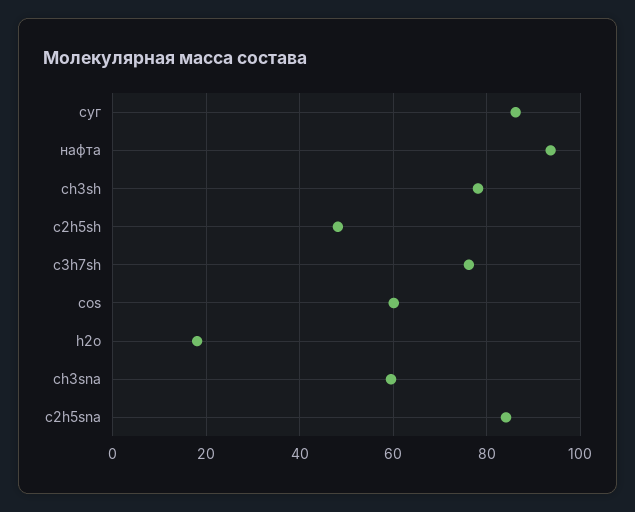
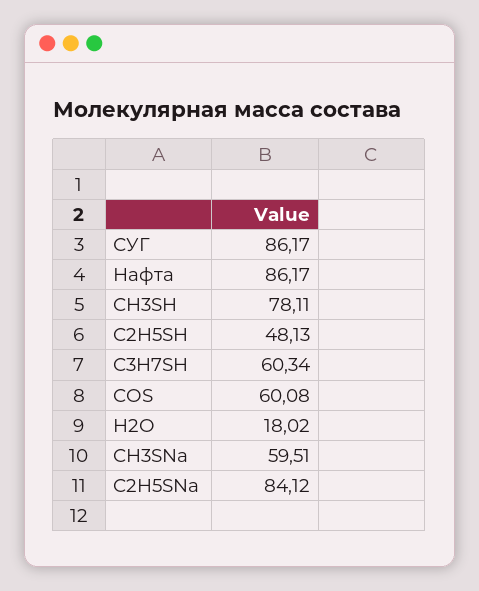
нафта: 94 -> 86.17
c3h7sh: 76 -> 60.34

